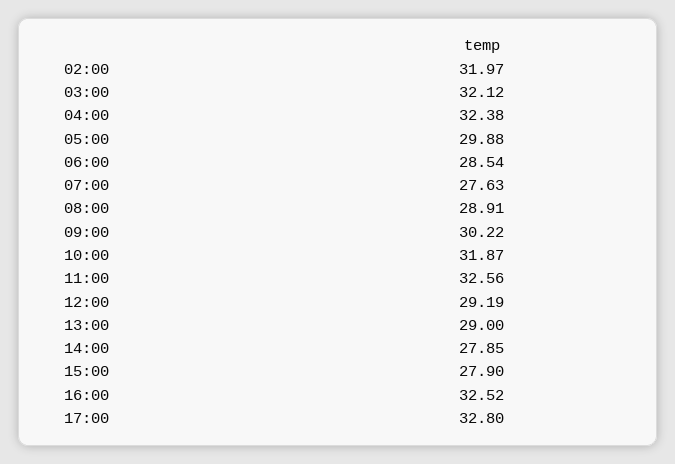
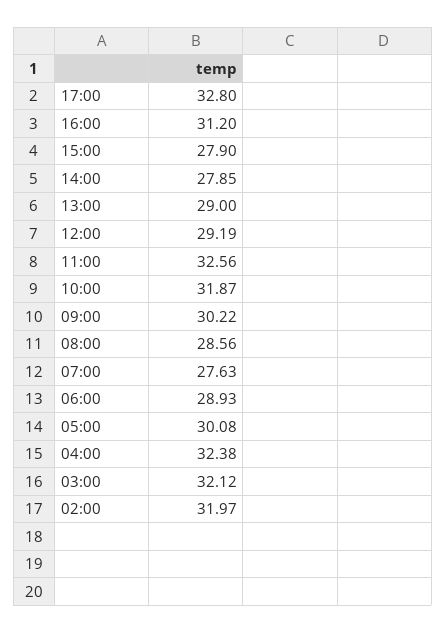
05:00: 29.88 -> 30.08
06:00: 28.54 -> 28.93
08:00: 28.91 -> 28.56
16:00: 32.52 -> 31.2

